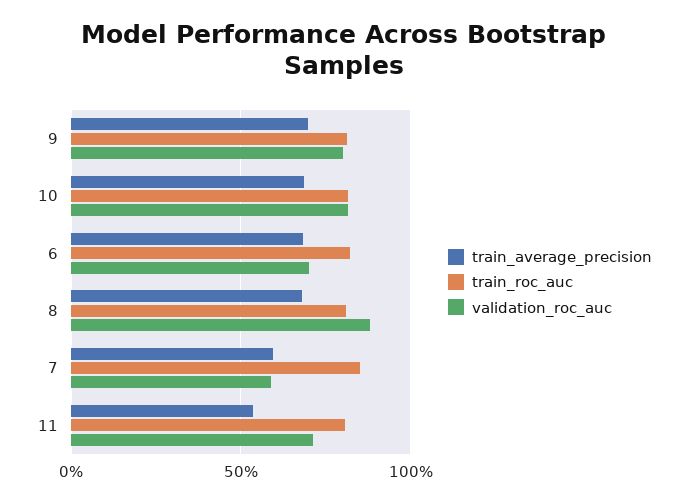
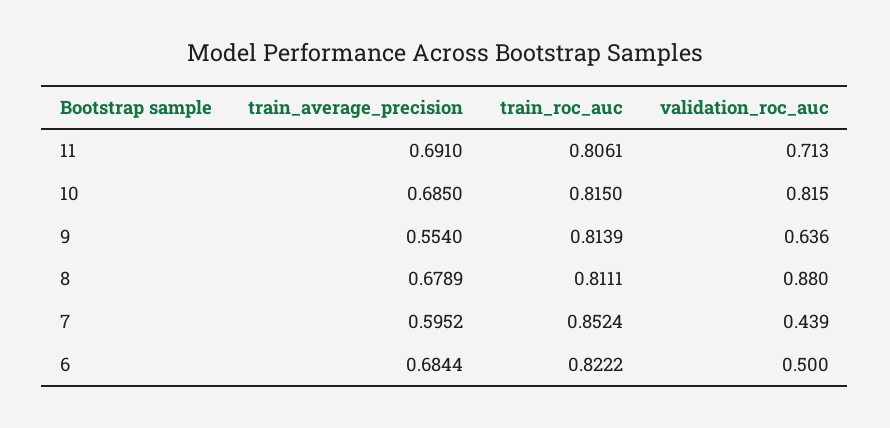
train_average_precision, 9: 0.7 -> 0.554
validation_roc_auc, 9: 0.8 -> 0.636
validation_roc_auc, 6: 0.7 -> 0.5
validation_roc_auc, 7: 0.6 -> 0.439
train_average_precision, 11: 0.55 -> 0.691

